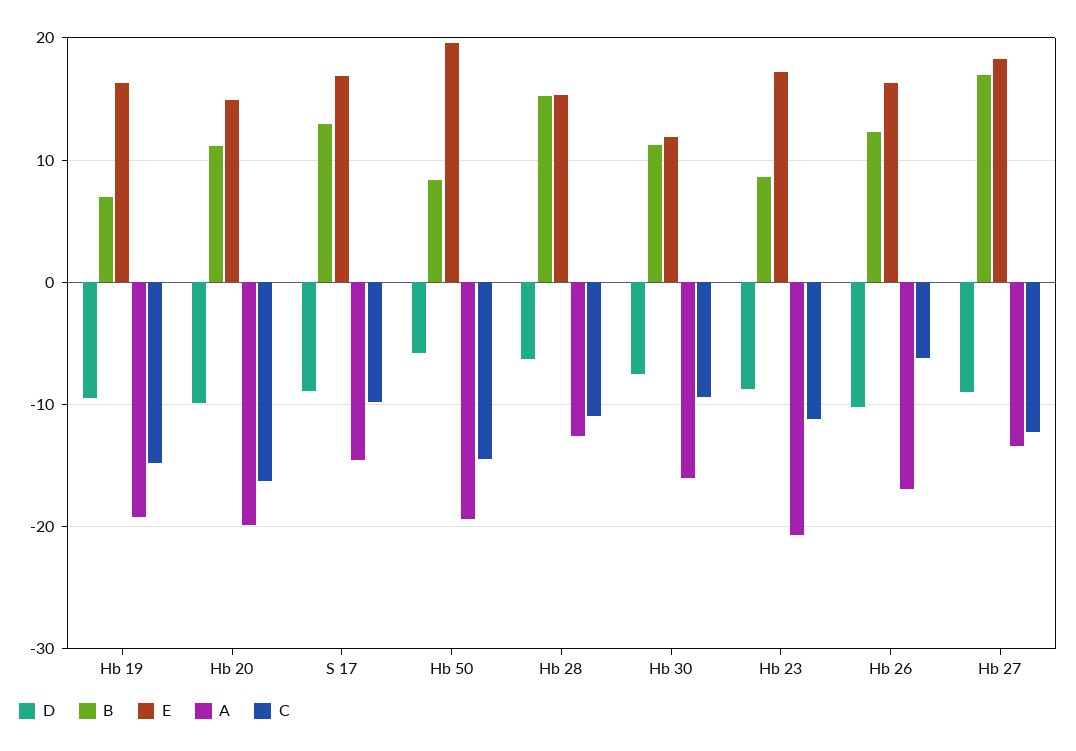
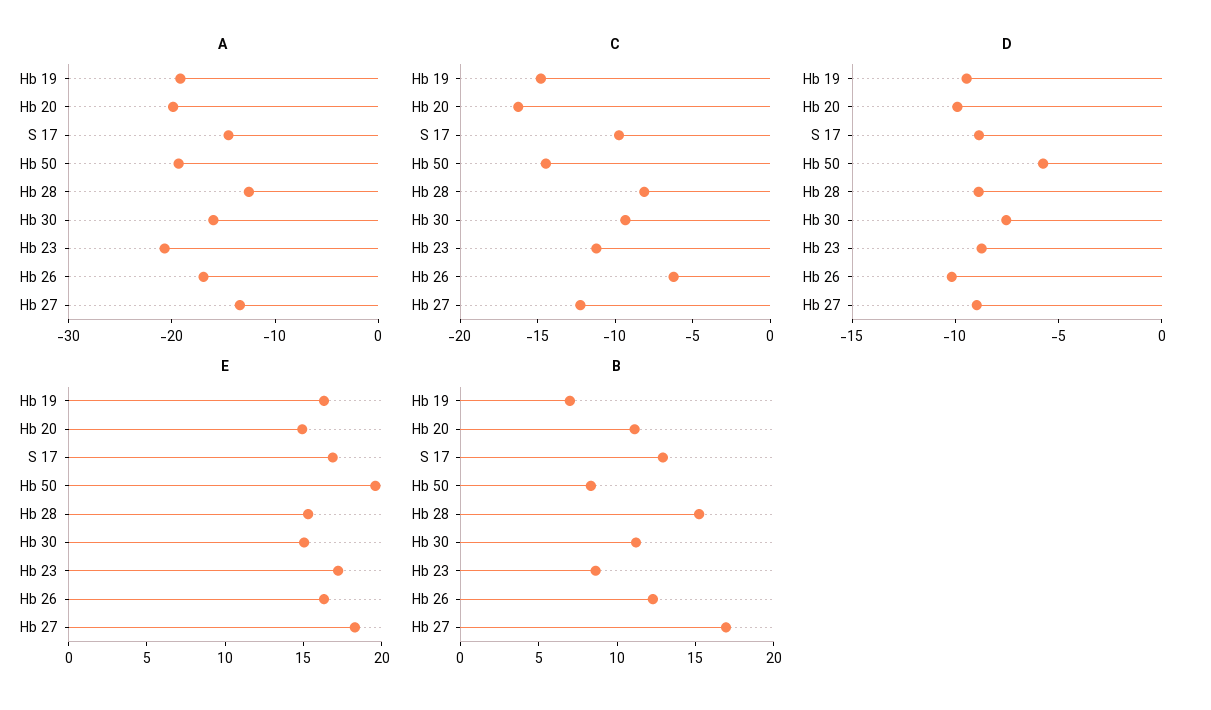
D, Hb 28: -6 -> -9
C, Hb 28: -11 -> -8
E, Hb 30: 12 -> 15

